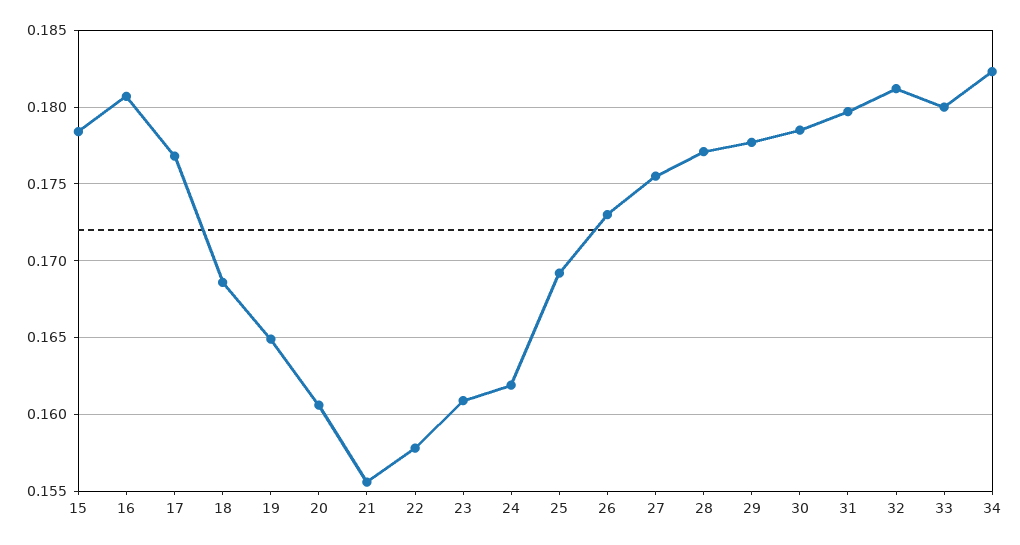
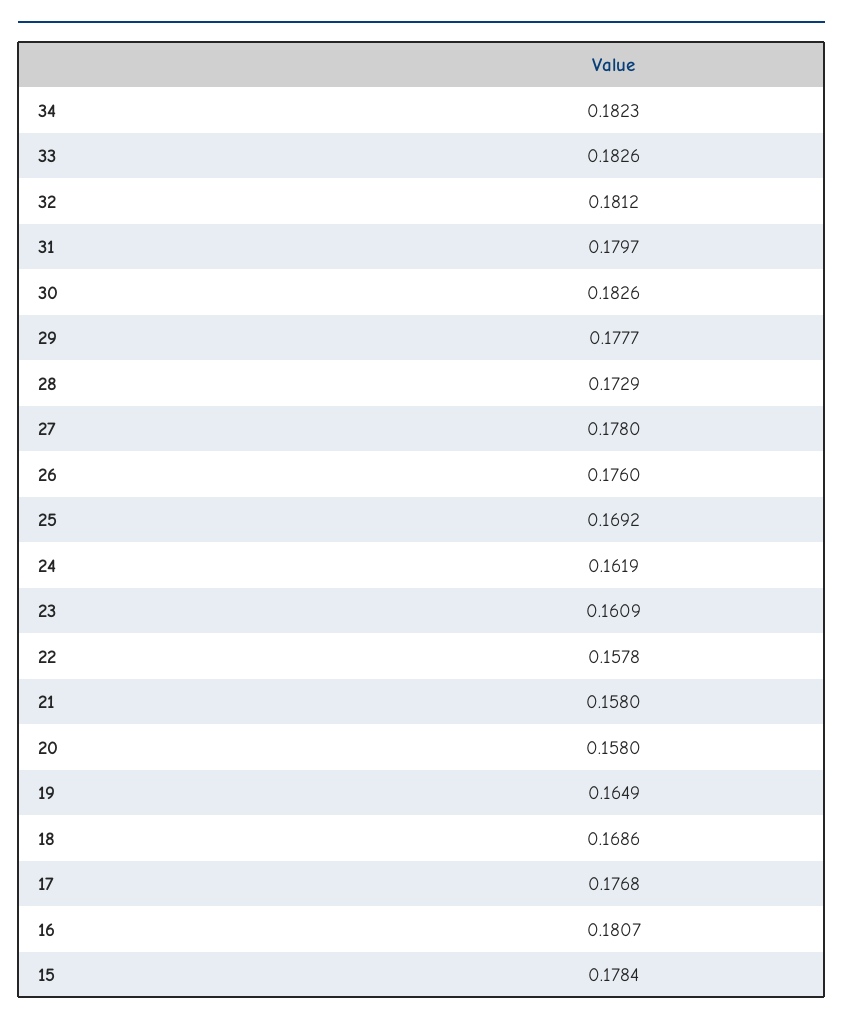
20: 0.1605 -> 0.158
21: 0.1555 -> 0.158
26: 0.173 -> 0.176
27: 0.1755 -> 0.178
28: 0.177 -> 0.1729
30: 0.1785 -> 0.1826
33: 0.18 -> 0.1826

